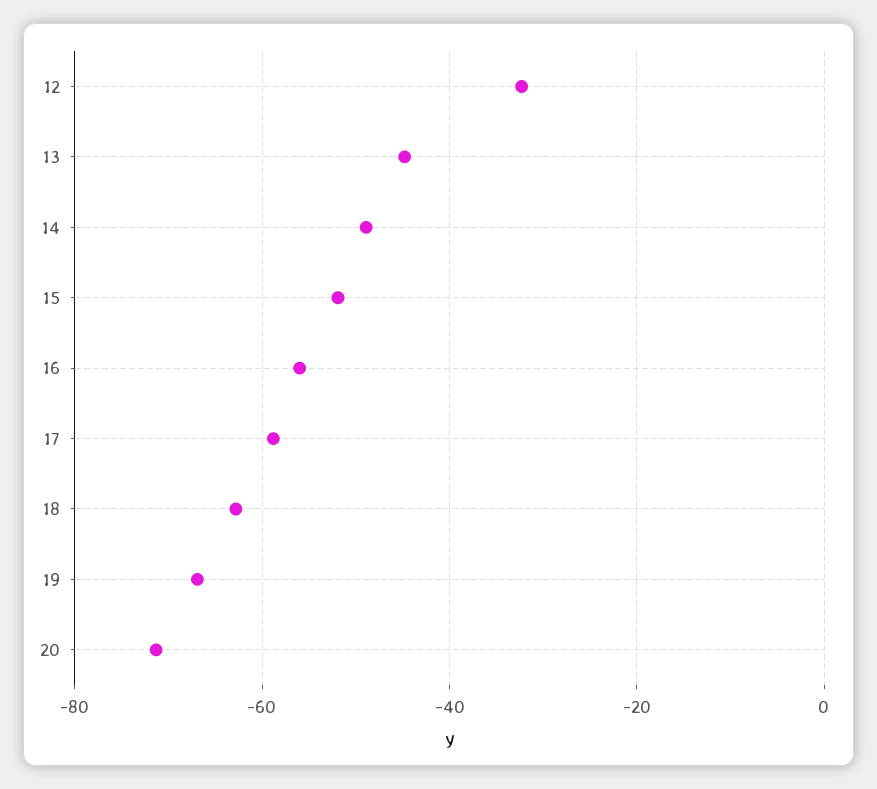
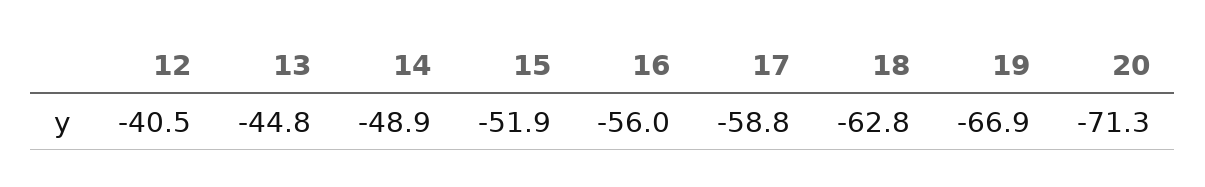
12: -32 -> -40.5

